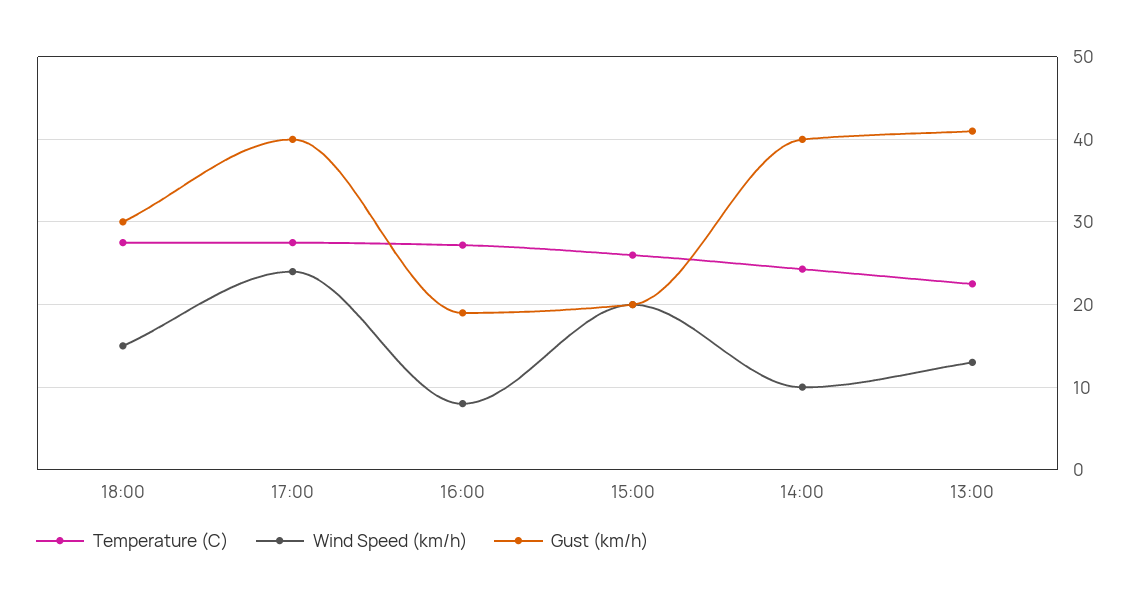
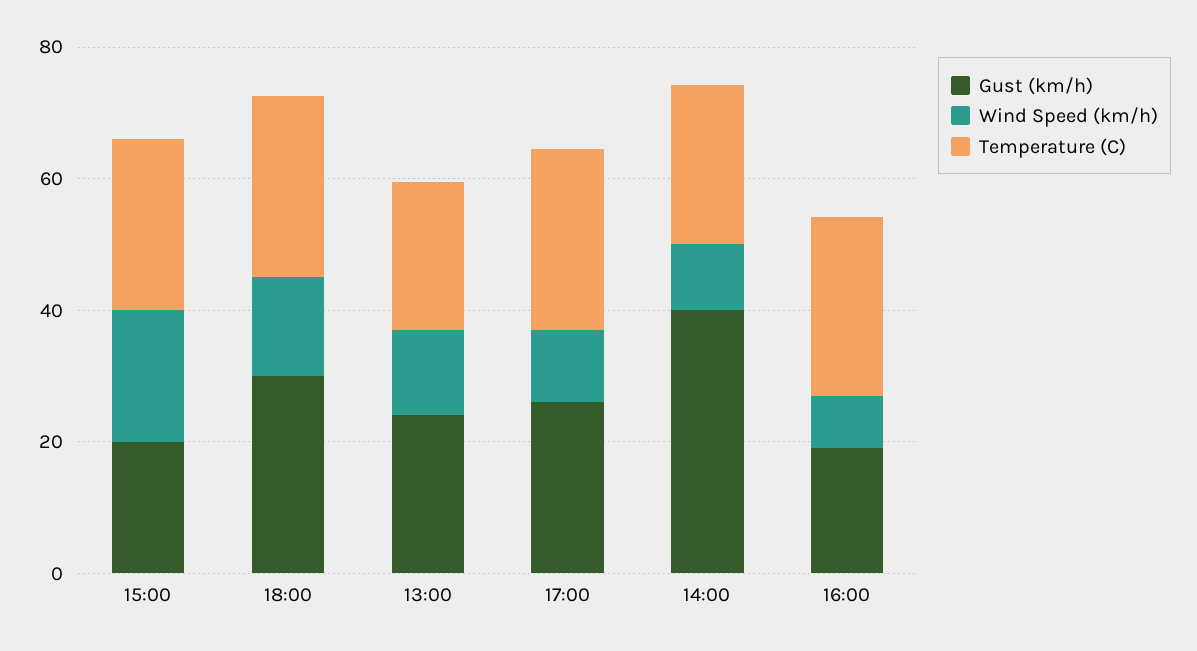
Wind Speed (km/h), 17:00: 24 -> 10
Gust (km/h), 17:00: 40 -> 25
Gust (km/h), 13:00: 41 -> 25

